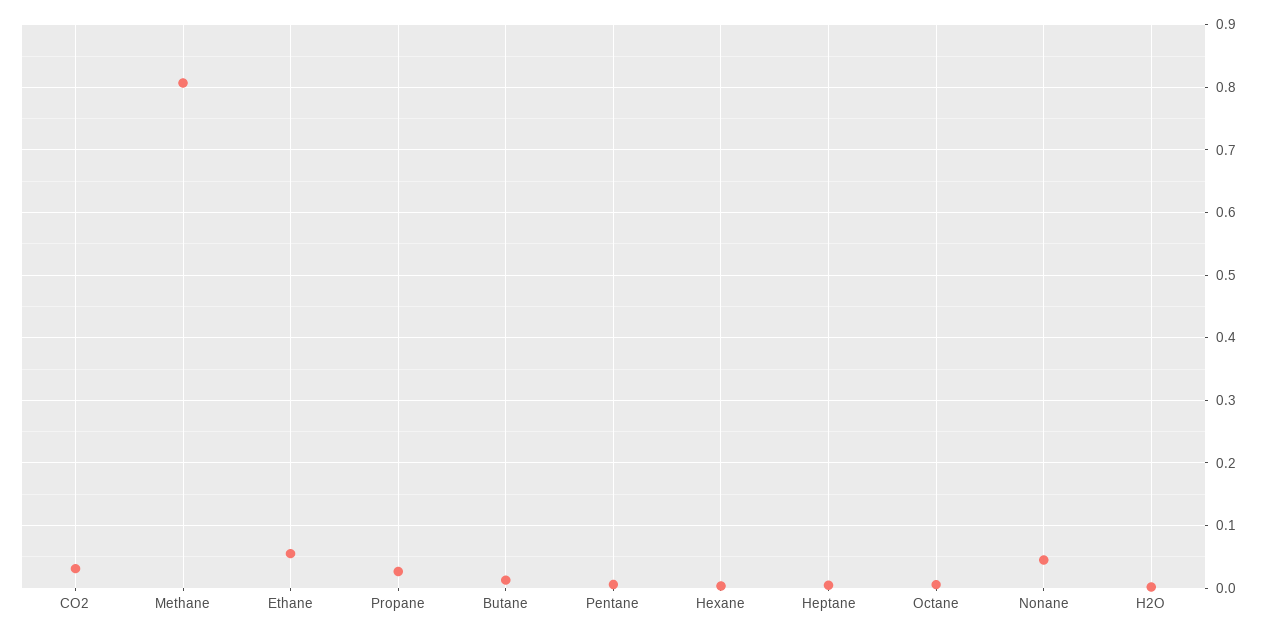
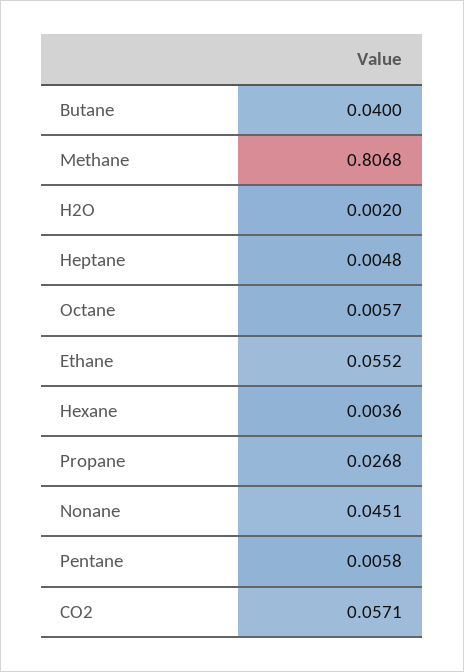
CO2: 0.03 -> 0.0571
Butane: 0.01 -> 0.04

